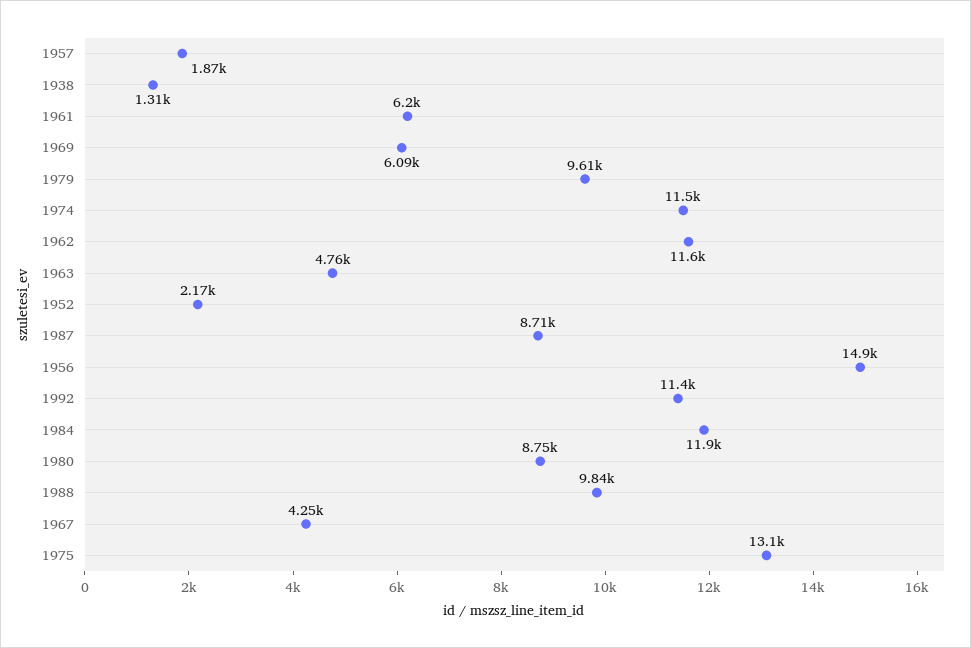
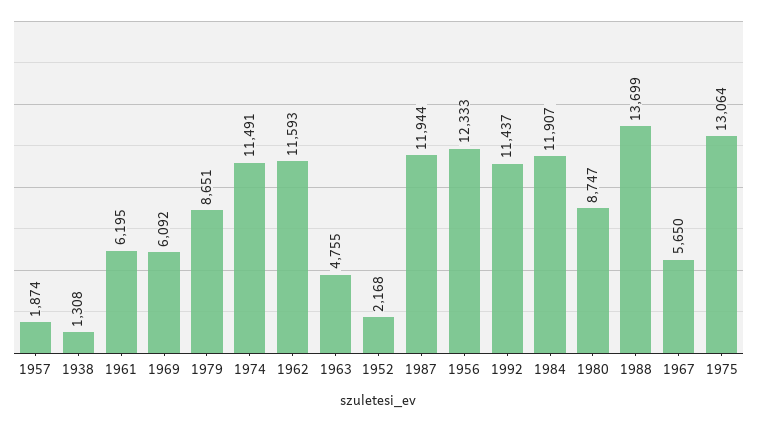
1979: 9610 -> 8651
1987: 8710 -> 11944
1956: 14900 -> 12333
1988: 9840 -> 13699
1967: 4250 -> 5650

